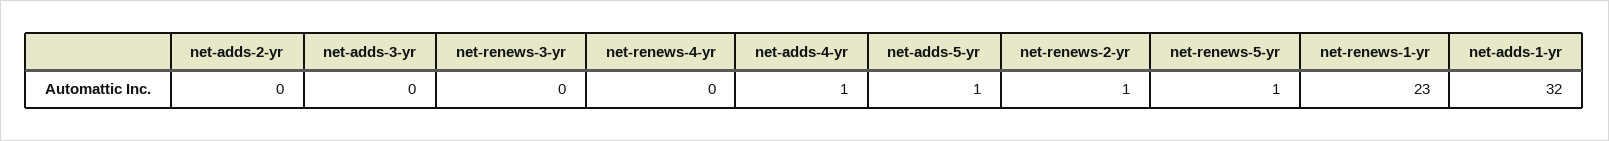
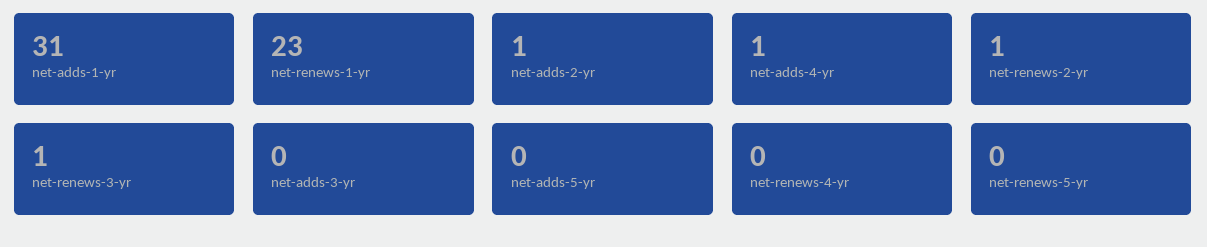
net-adds-2-yr: 0 -> 1
net-renews-3-yr: 0 -> 1
net-adds-5-yr: 1 -> 0
net-renews-5-yr: 1 -> 0
net-adds-1-yr: 32 -> 31

